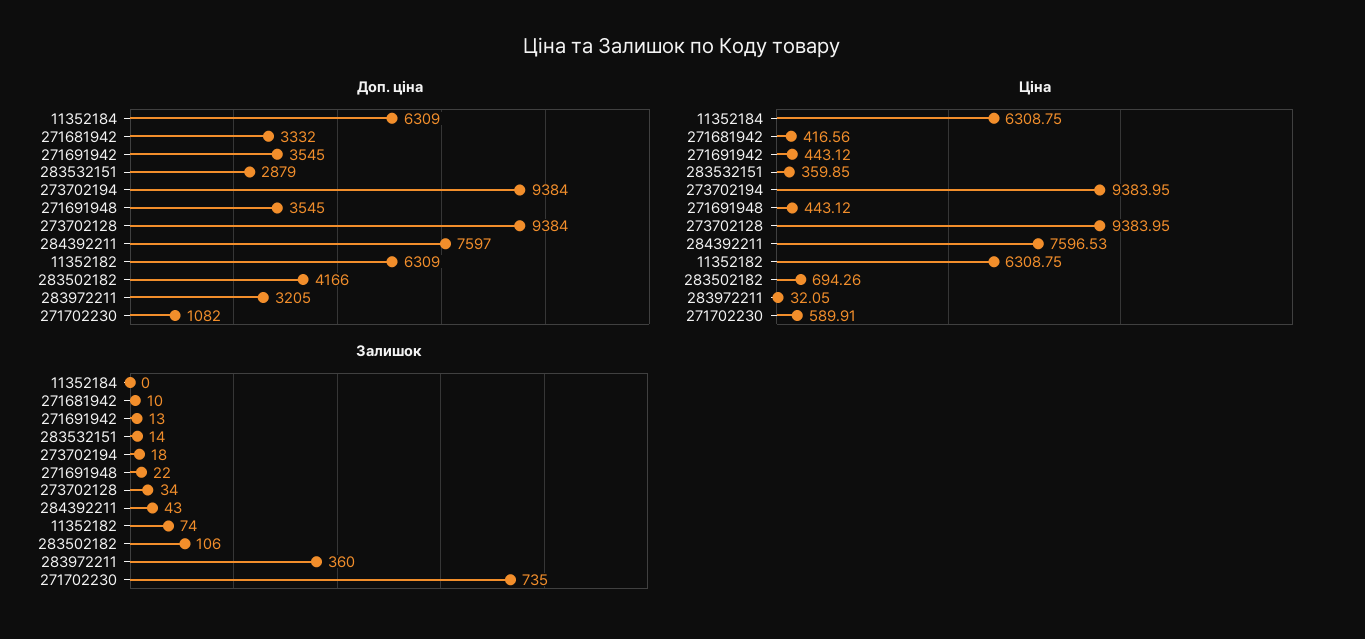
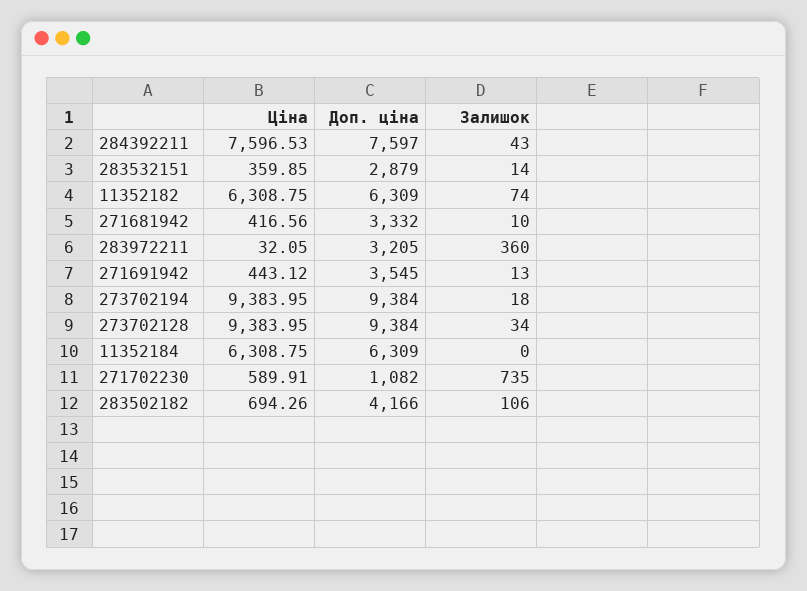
Доп. ціна, 271691948: 3545 -> none
Ціна, 271691948: 443.12 -> none
Залишок, 271691948: 22 -> none

